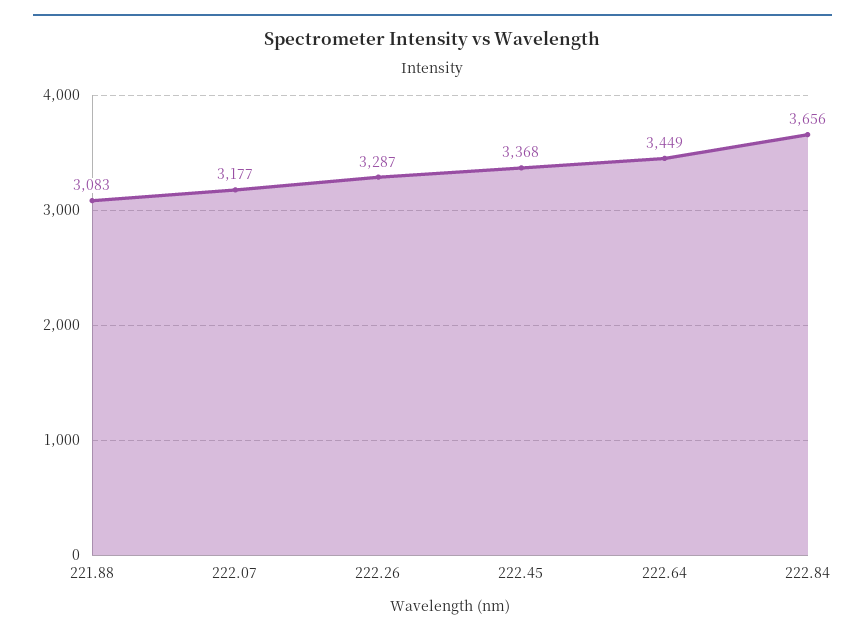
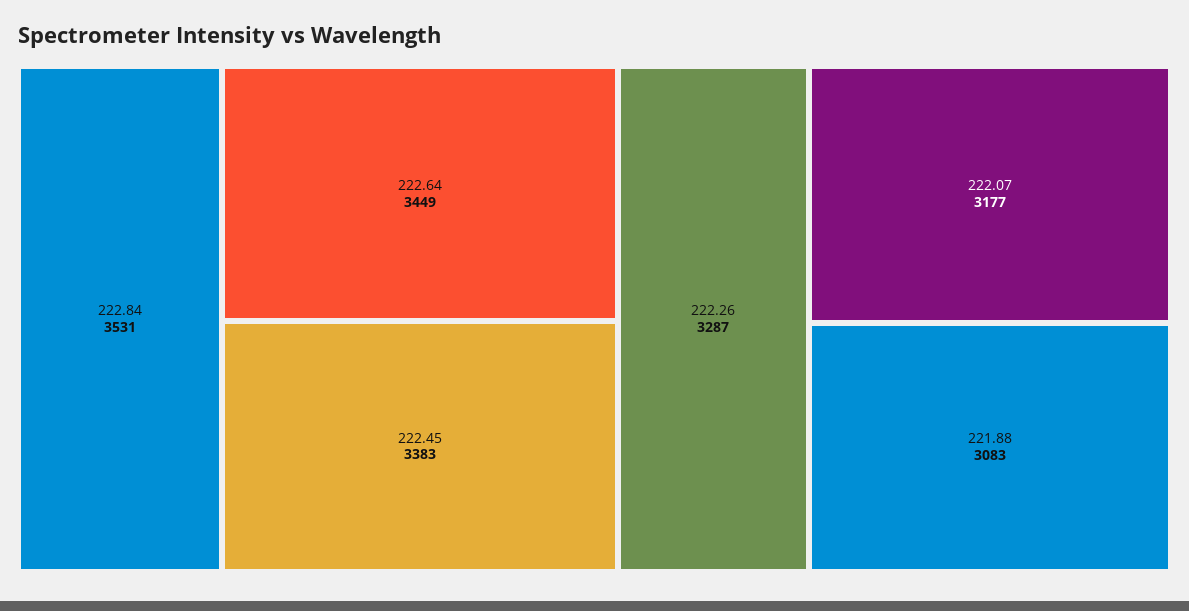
222.45: 3368 -> 3383
222.84: 3656 -> 3531

